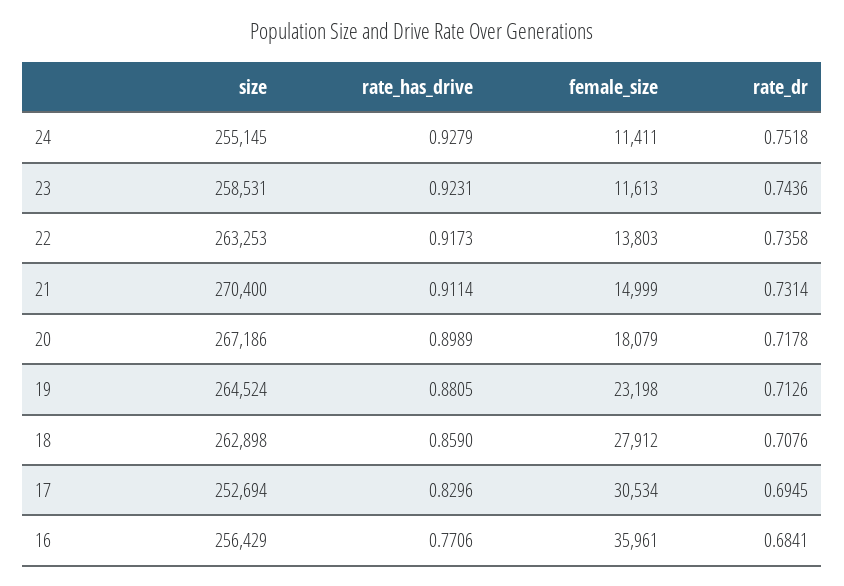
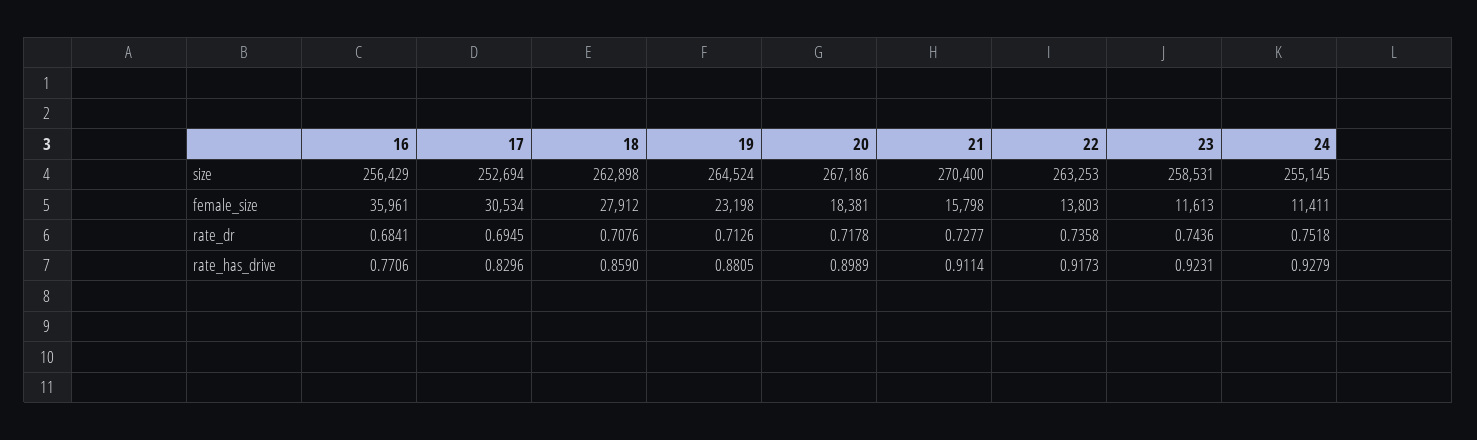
female_size, 21: 14999 -> 15798
rate_dr, 21: 0.7314 -> 0.7277
female_size, 20: 18079 -> 18381

